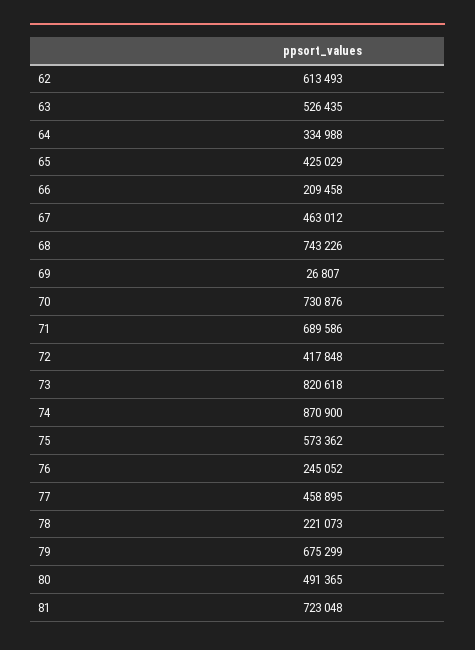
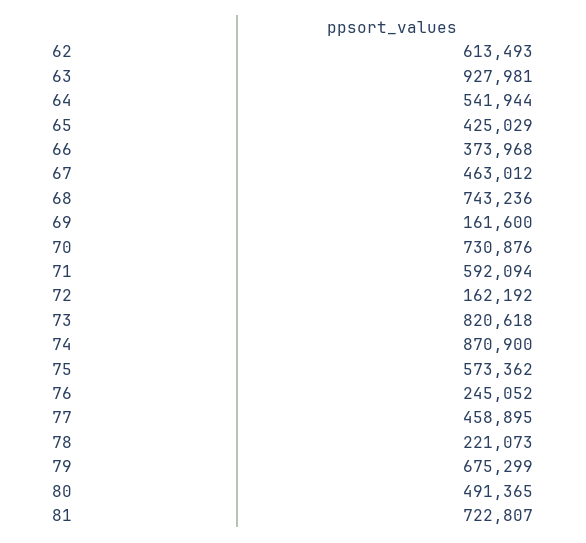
63: 526435 -> 927981
64: 334988 -> 541944
66: 209458 -> 373968
68: 743226 -> 743236
69: 26807 -> 161600
71: 689586 -> 592094
72: 417848 -> 162192
81: 723048 -> 722807

